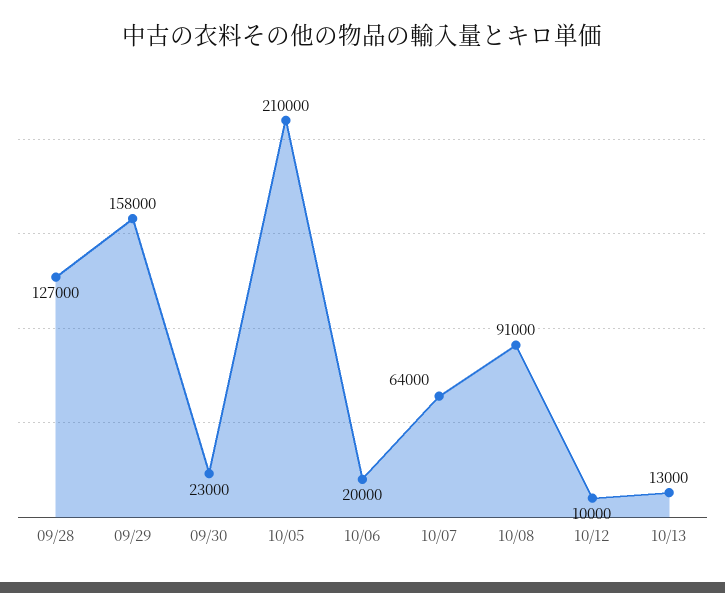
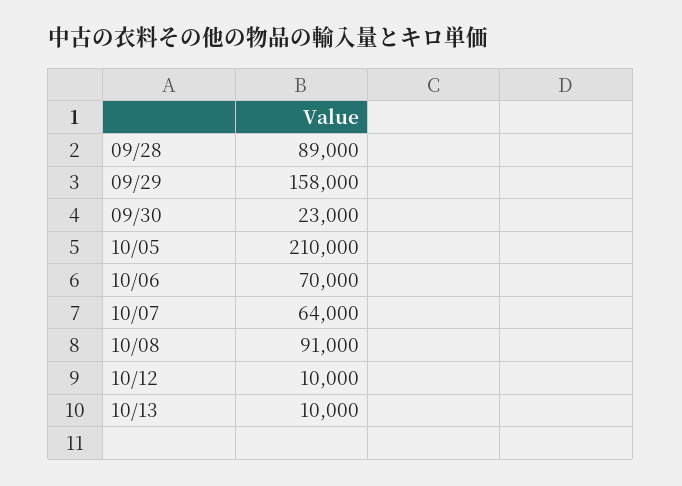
09/28: 127000 -> 89000
10/06: 20000 -> 70000
10/13: 13000 -> 10000

